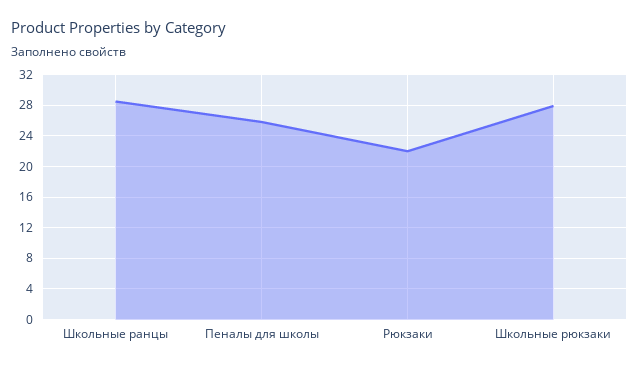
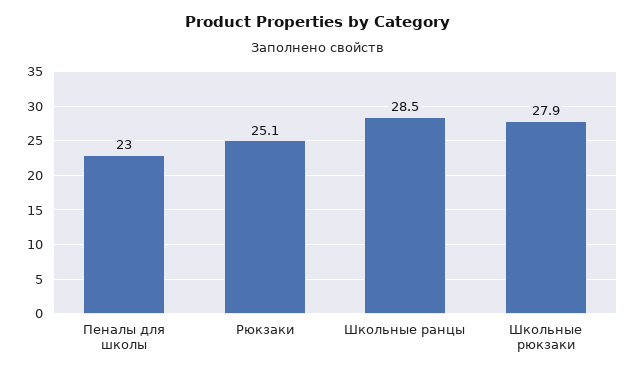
Пеналы для школы: 26 -> 23
Рюкзаки: 22 -> 25.1

